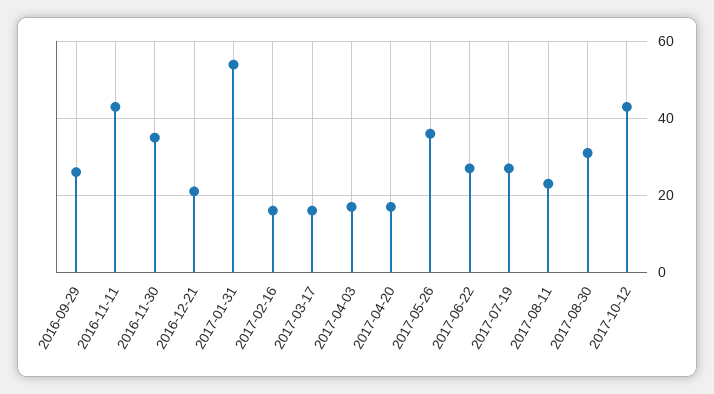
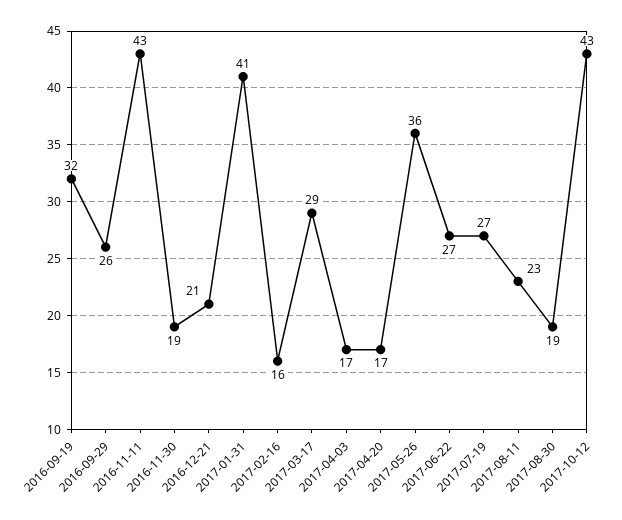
2016-11-30: 35 -> 19
2017-01-31: 55 -> 41
2017-03-17: 15 -> 29
2017-08-30: 30 -> 19
2016-09-19: none -> 32

